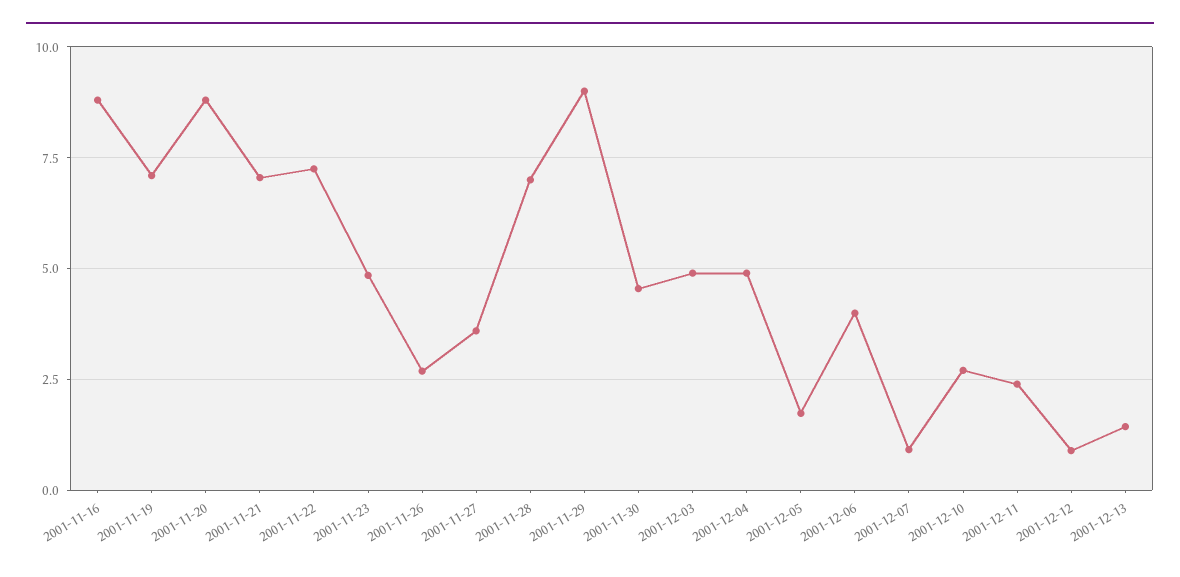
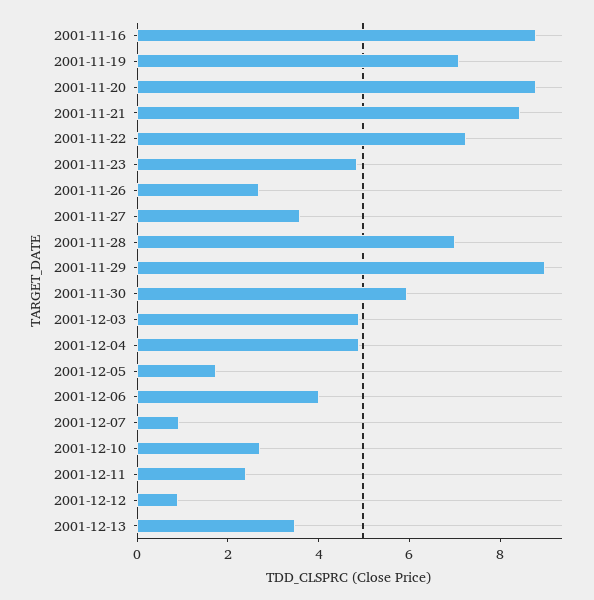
2001-11-21: 7 -> 8.5
2001-11-30: 4.5 -> 6
2001-12-13: 1.5 -> 3.5

